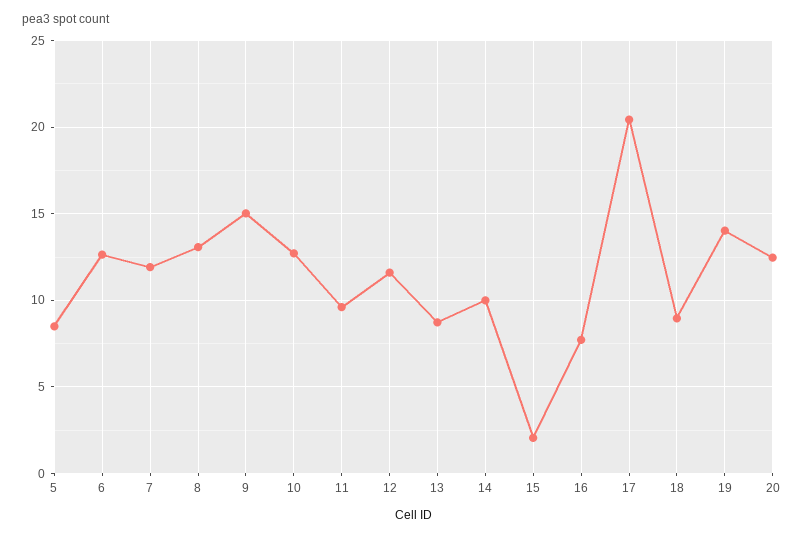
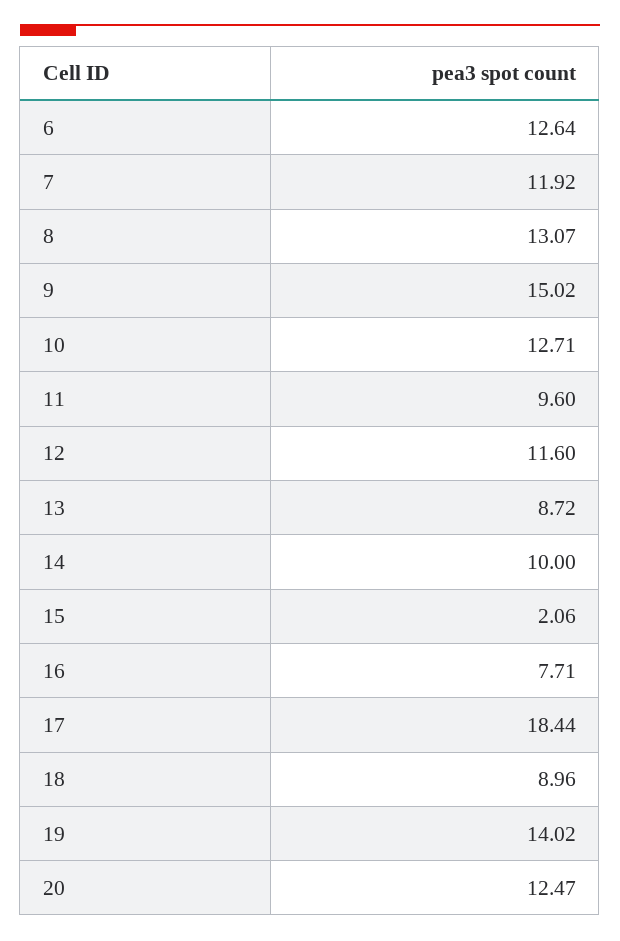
5: 8.5 -> none
17: 20.5 -> 18.44

